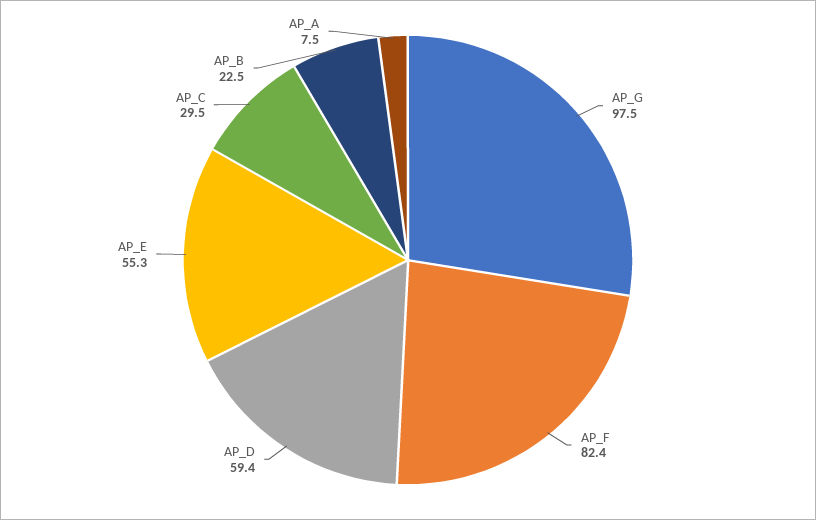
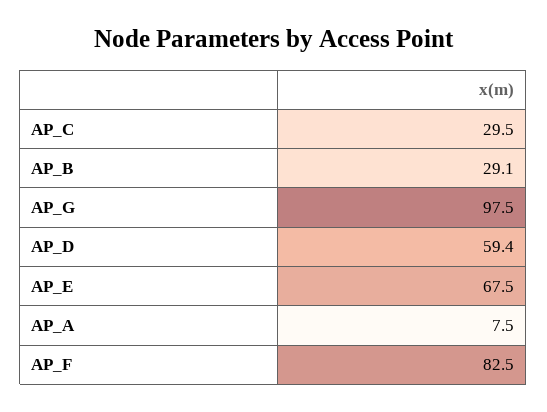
AP_F: 82.4 -> 82.5
AP_E: 55.3 -> 67.5
AP_B: 22.5 -> 29.1

